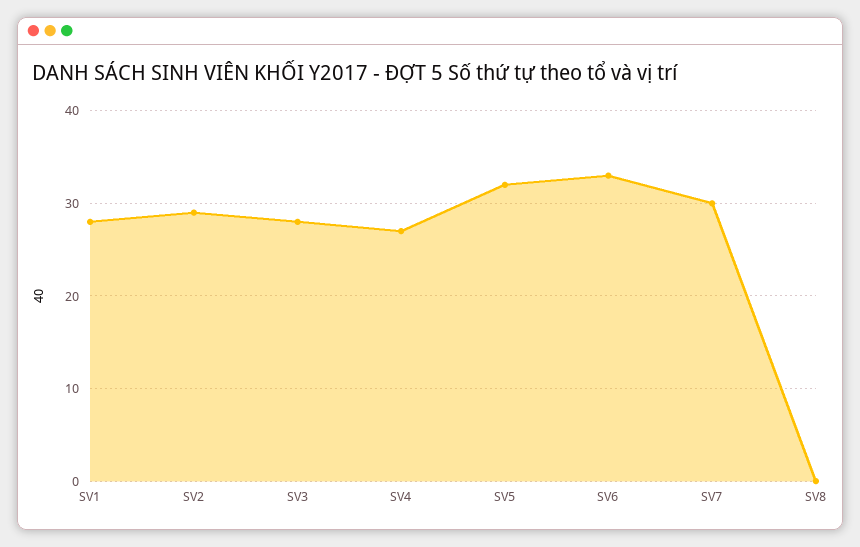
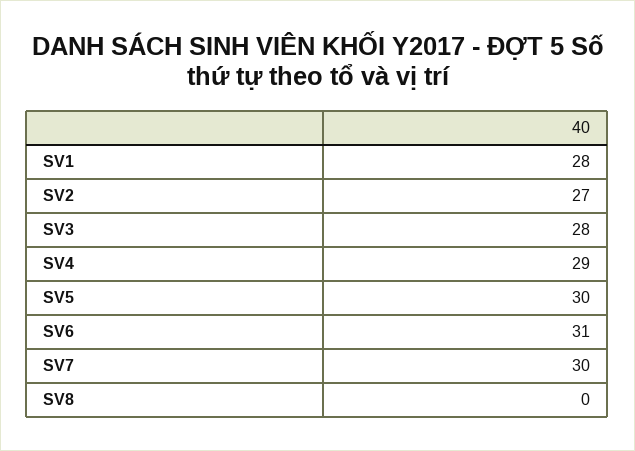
SV2: 29 -> 27
SV4: 27 -> 29
SV5: 32 -> 30
SV6: 33 -> 31

